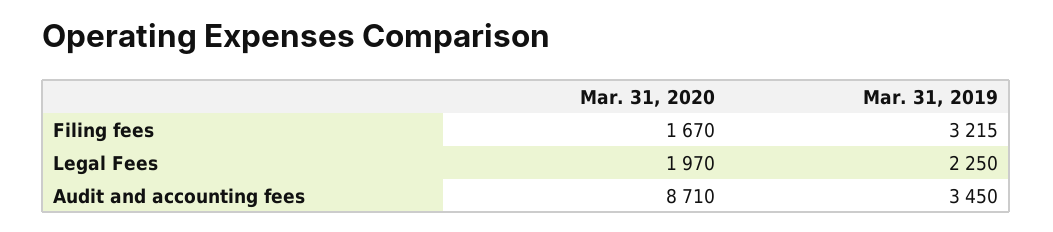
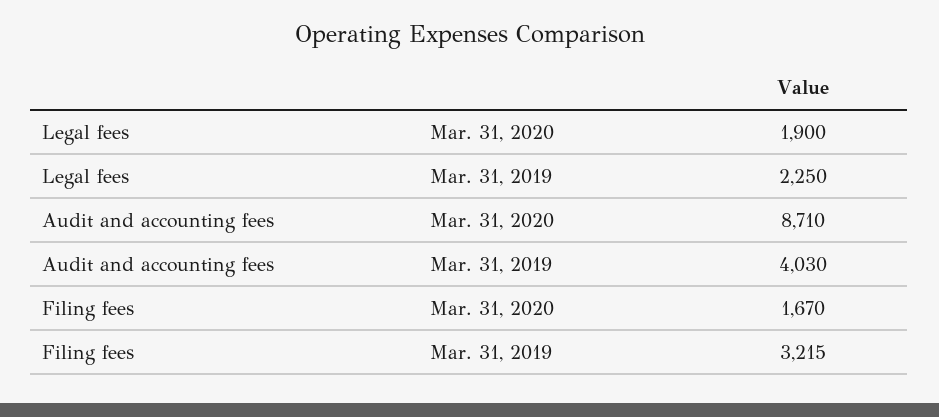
Mar. 31, 2020, Legal Fees: 1970 -> 1900
Mar. 31, 2019, Audit and accounting fees: 3450 -> 4030

